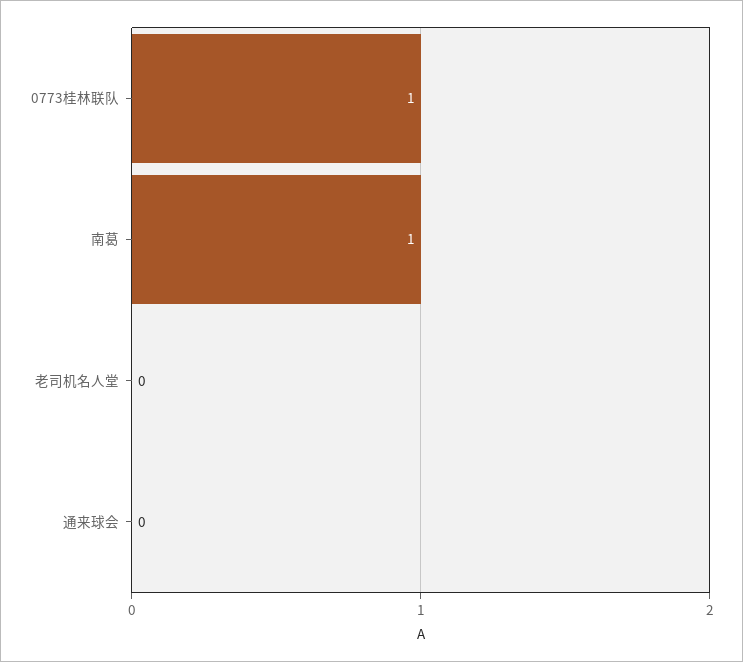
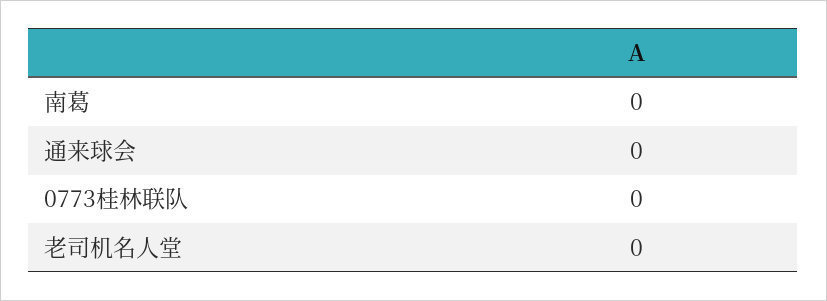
0773桂林联队: 1 -> 0
南葛: 1 -> 0

